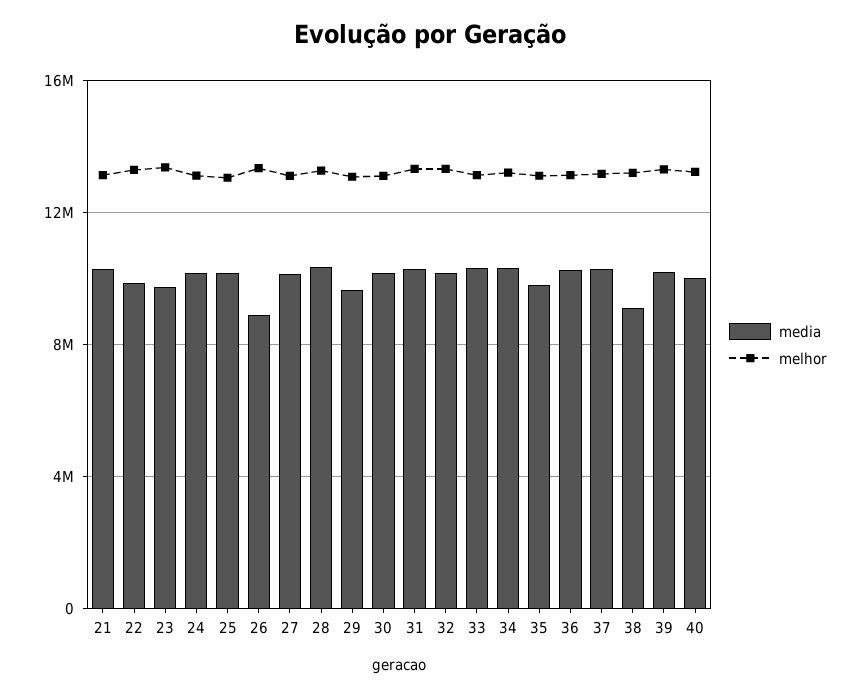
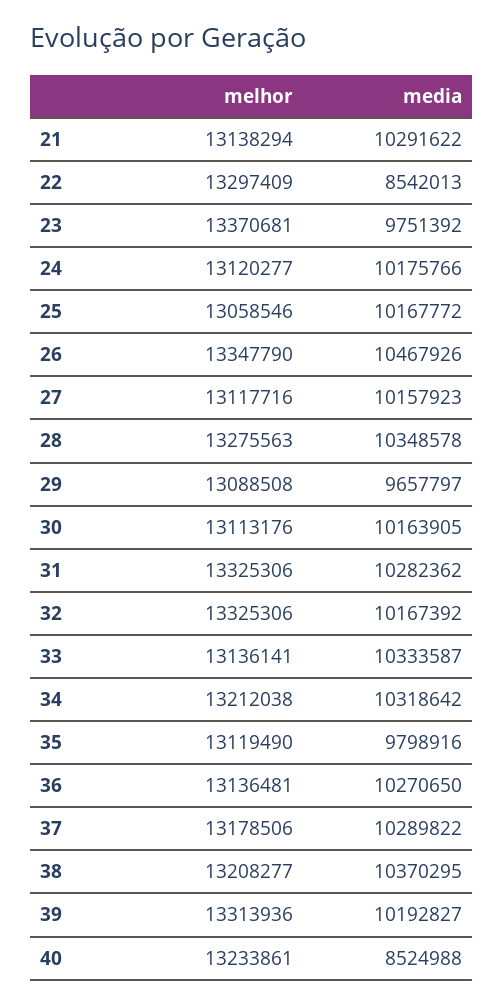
media, 22: 10000000 -> 8542013
media, 26: 9000000 -> 10467926
media, 38: 9000000 -> 10370295
media, 40: 10000000 -> 8524988

